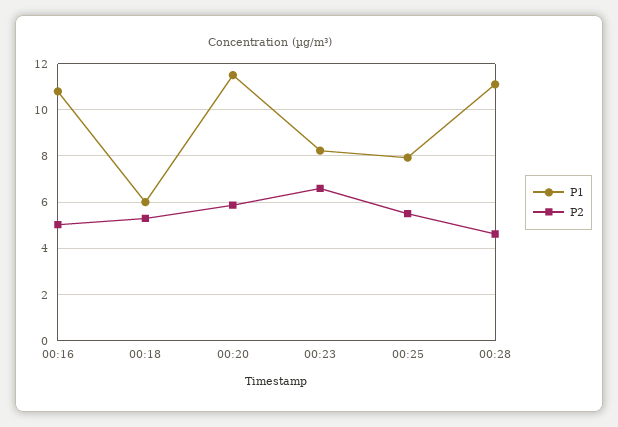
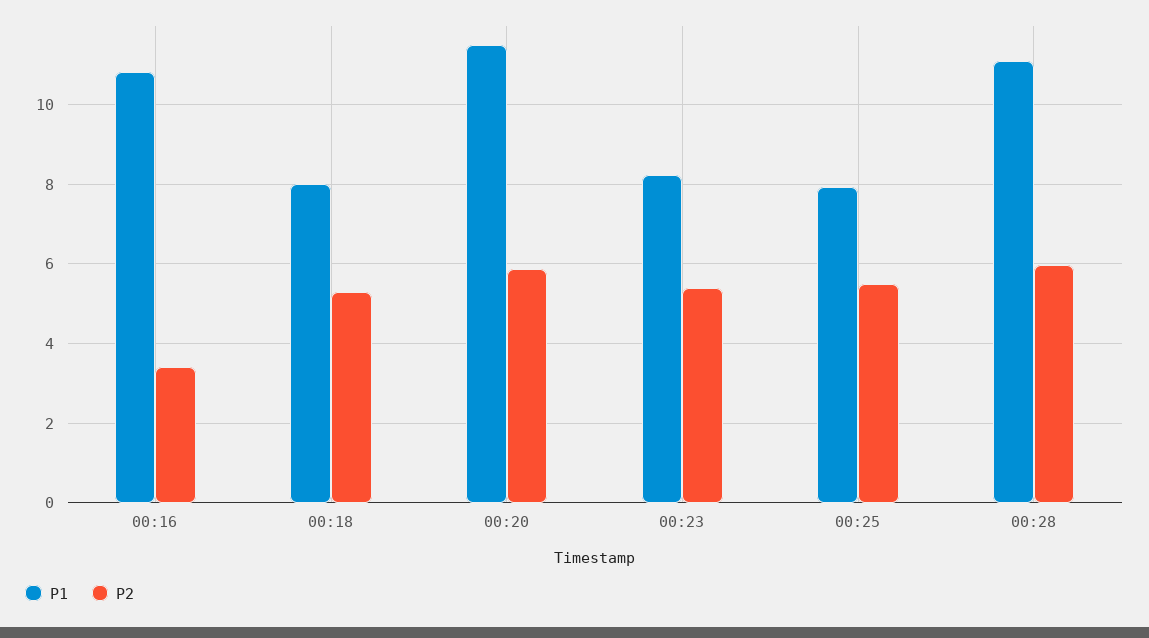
P2, 00:16: 5 -> 3.4
P1, 00:18: 6 -> 8
P2, 00:23: 6.5 -> 5.4
P2, 00:28: 4.5 -> 6

